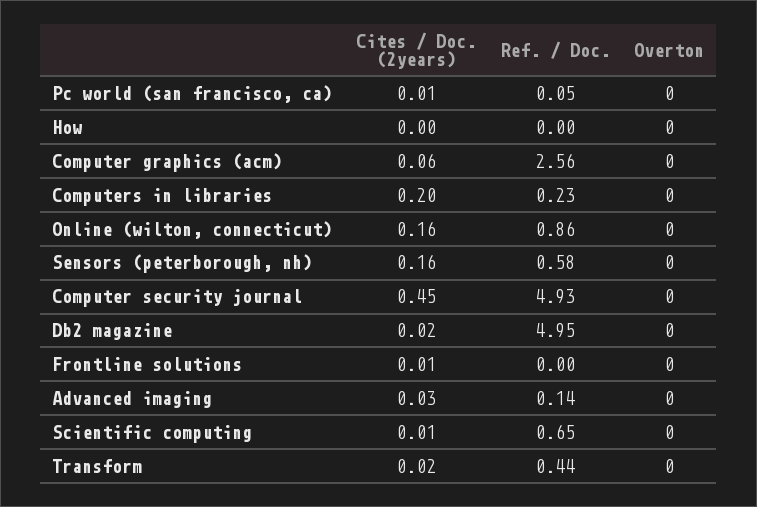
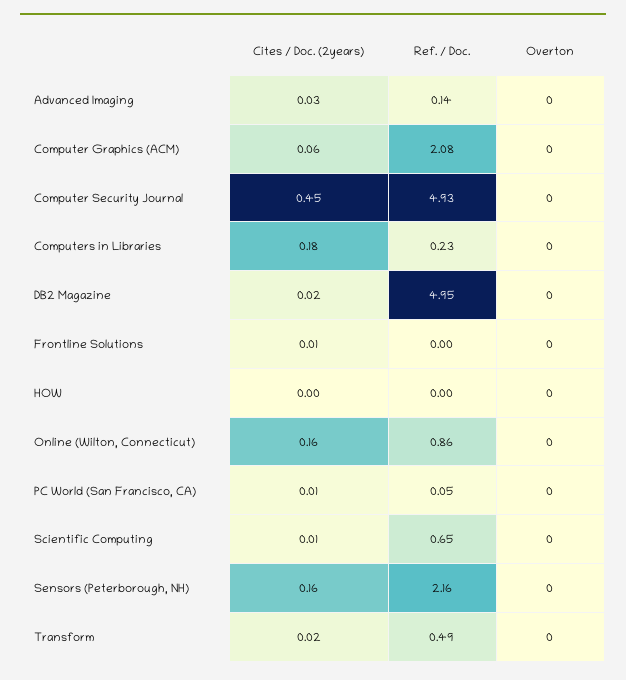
Ref. / Doc., Computer graphics (acm): 2.56 -> 2.08
Cites / Doc. (2years), Computers in libraries: 0.2 -> 0.18
Ref. / Doc., Sensors (peterborough, nh): 0.58 -> 2.16
Ref. / Doc., Transform: 0.44 -> 0.49

